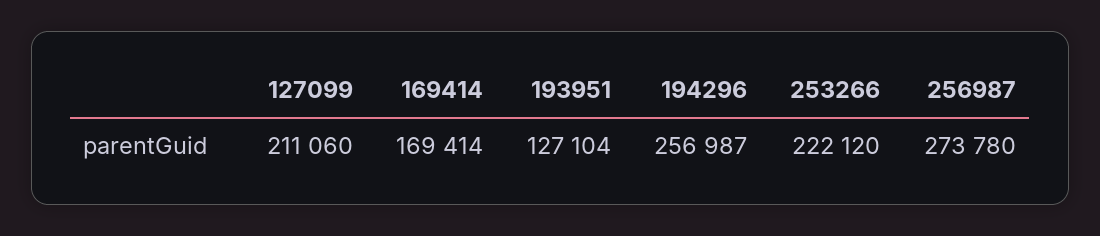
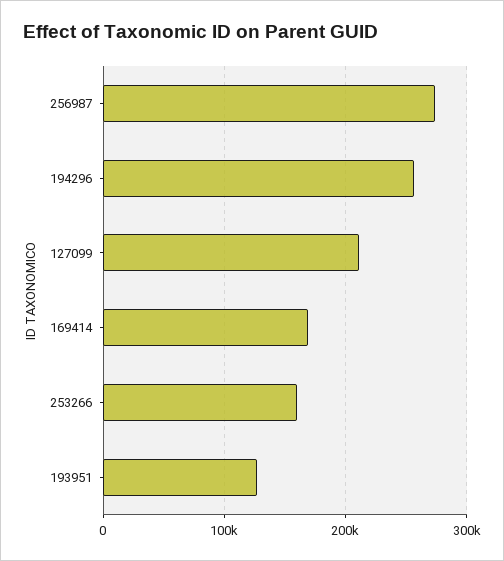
253266: 222120 -> 160000

